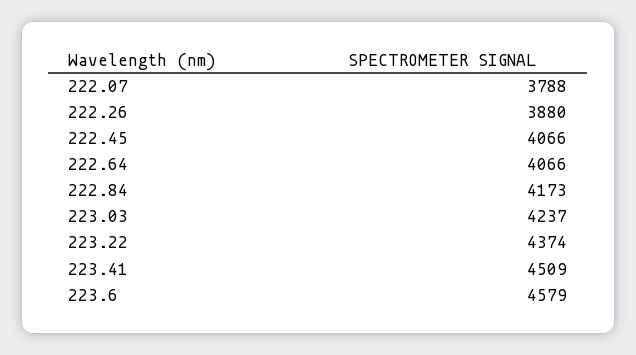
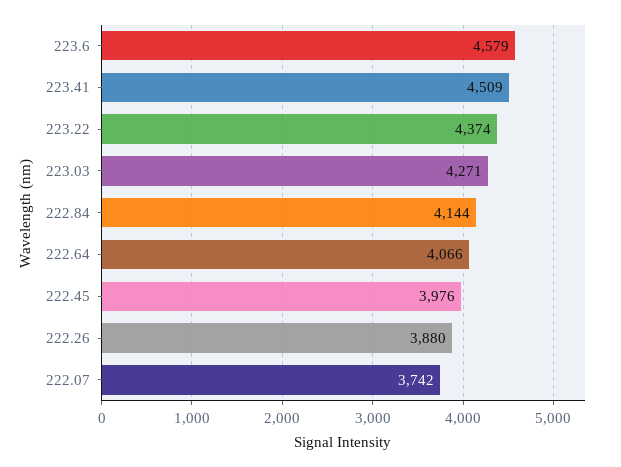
222.07: 3788 -> 3742
222.45: 4066 -> 3976
222.84: 4173 -> 4144
223.03: 4237 -> 4271

